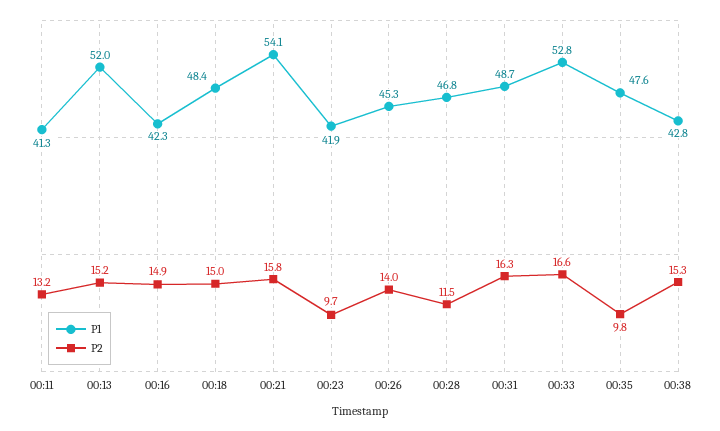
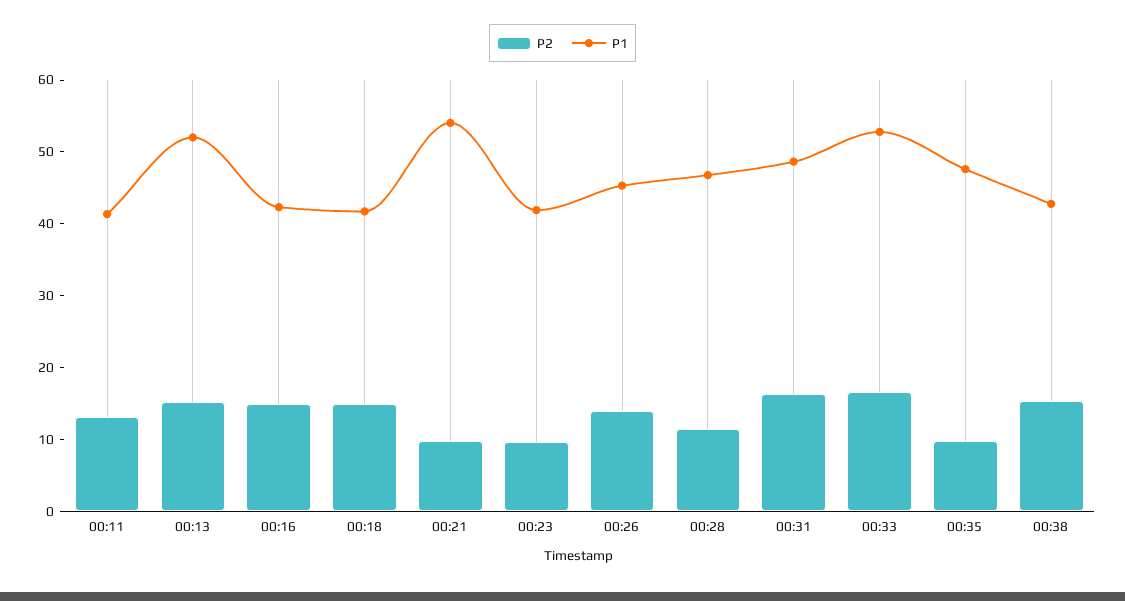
P1, 00:18: 48.4 -> 42
P2, 00:21: 15.8 -> 10

